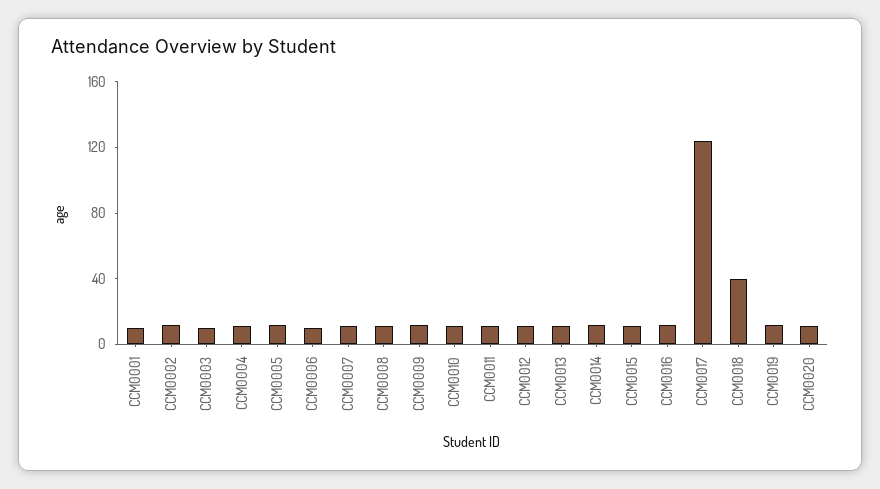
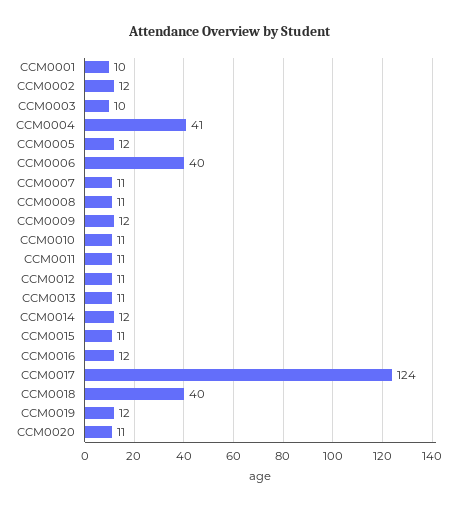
CCM0004: 10 -> 41
CCM0006: 10 -> 40

